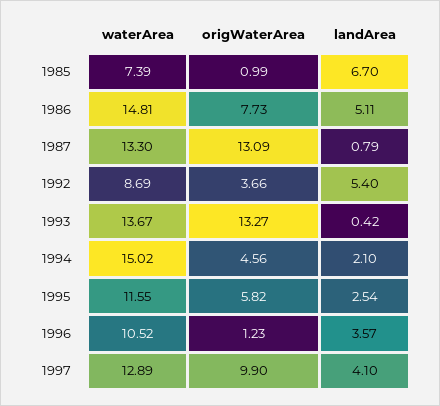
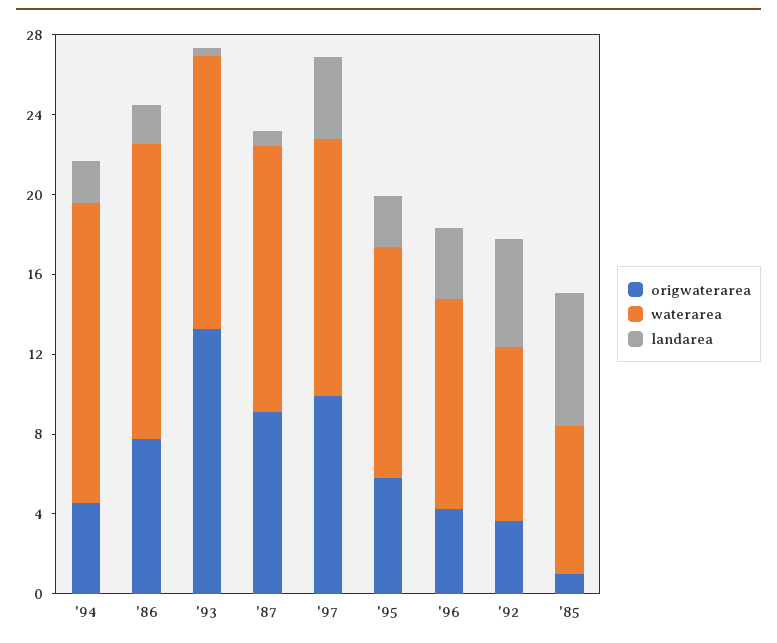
landArea, 1986: 5.11 -> 2
origWaterArea, 1987: 13.09 -> 9
origWaterArea, 1996: 1.23 -> 4

